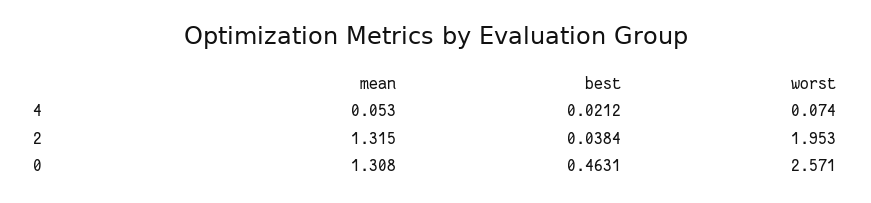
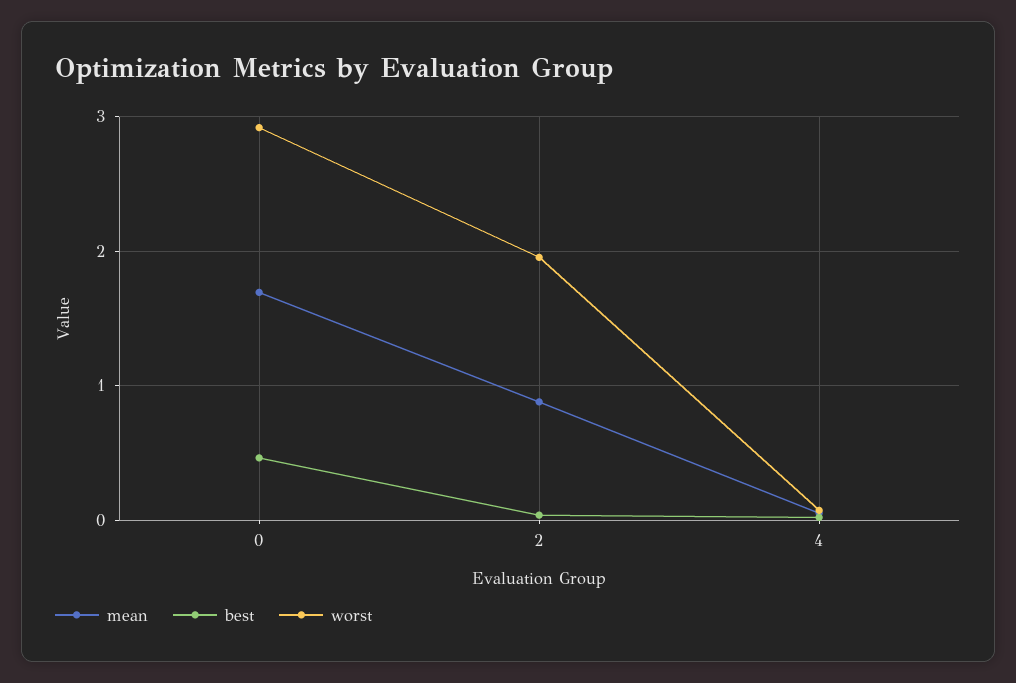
mean, 2: 1.315 -> 0.9
mean, 0: 1.308 -> 1.7
worst, 0: 2.571 -> 2.9

